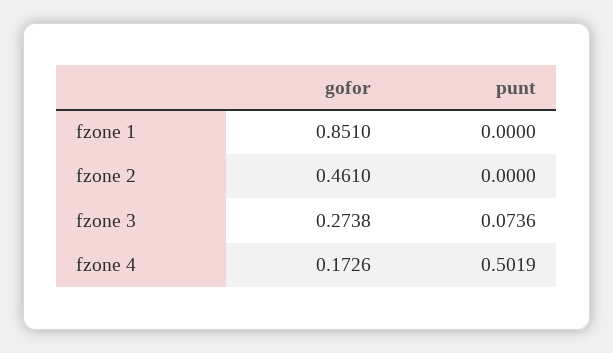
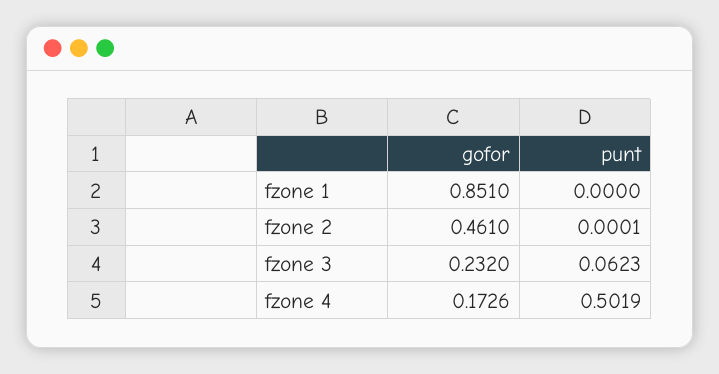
punt, fzone 2: 0 -> 0.0001
gofor, fzone 3: 0.2738 -> 0.232
punt, fzone 3: 0.0736 -> 0.0623

